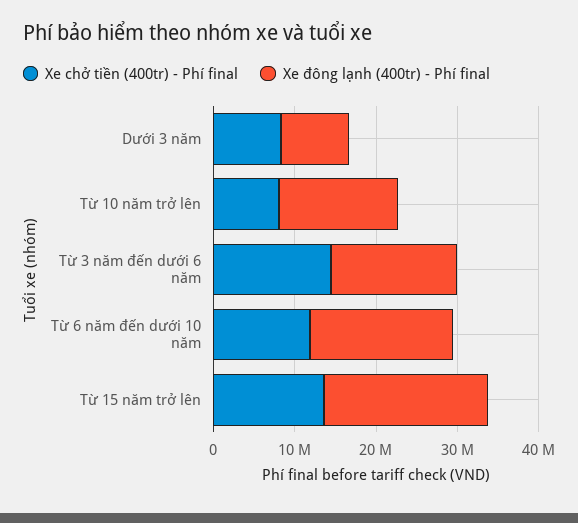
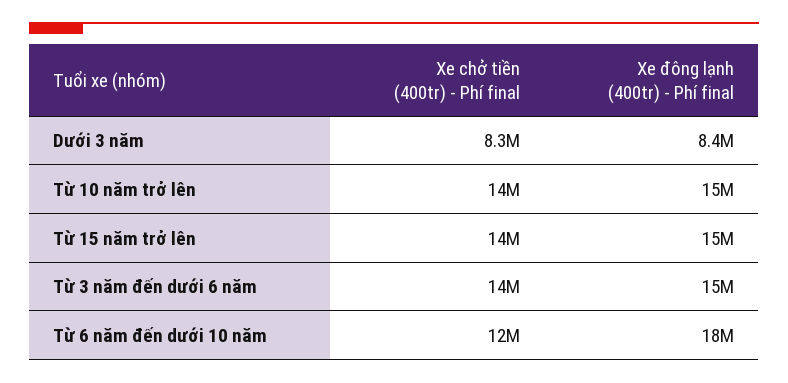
Xe chở tiền (400tr) - Phí final, Từ 10 năm trở lên: 8000000 -> 14000000
Xe đông lạnh (400tr) - Phí final, Từ 15 năm trở lên: 20000000 -> 15000000

